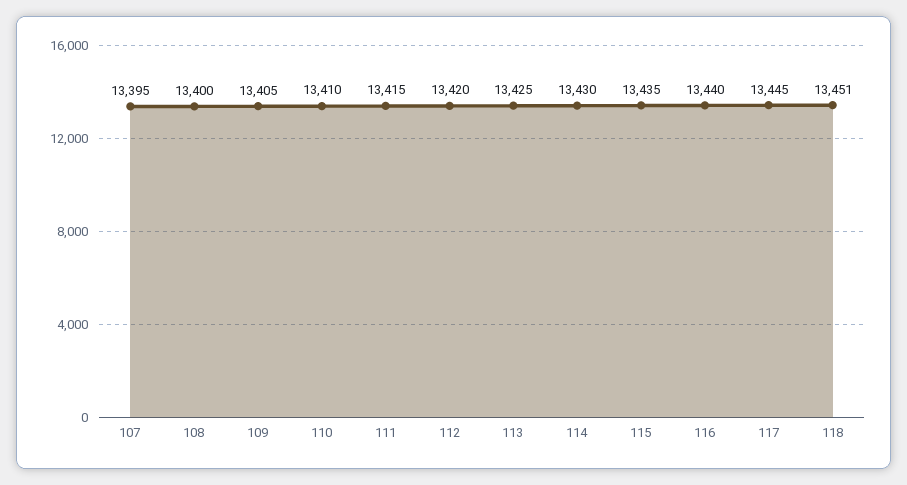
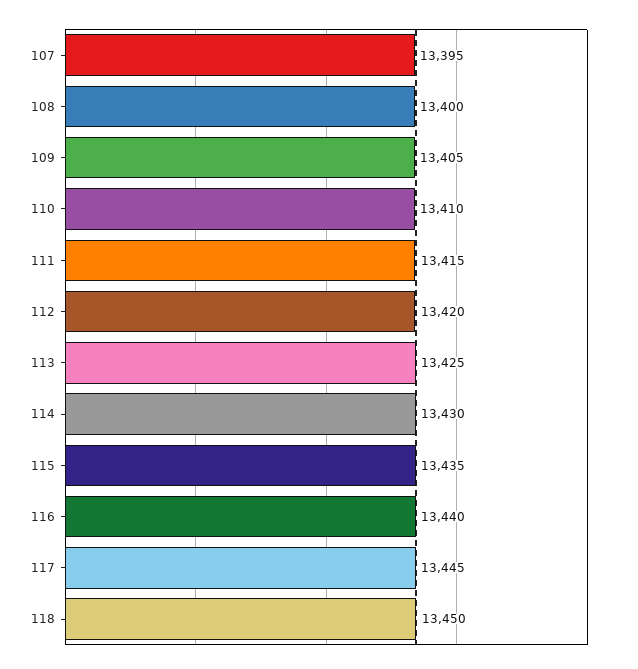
118: 13451 -> 13450

